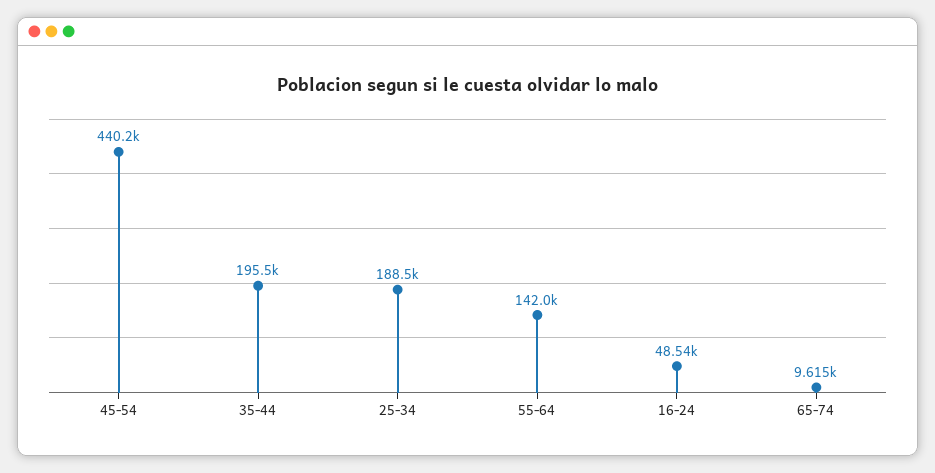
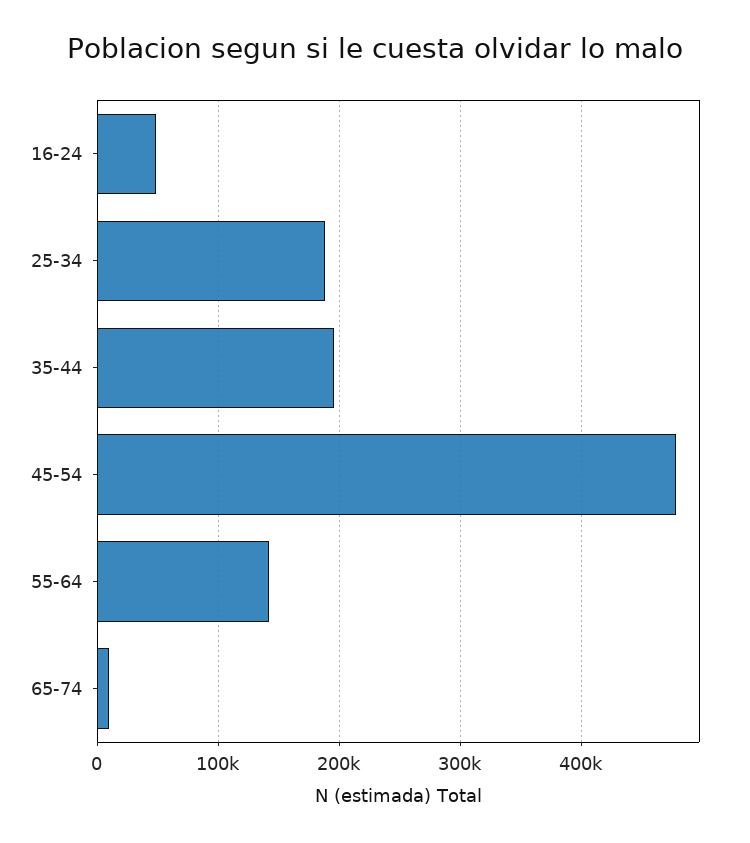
45-54: 440200 -> 480000

